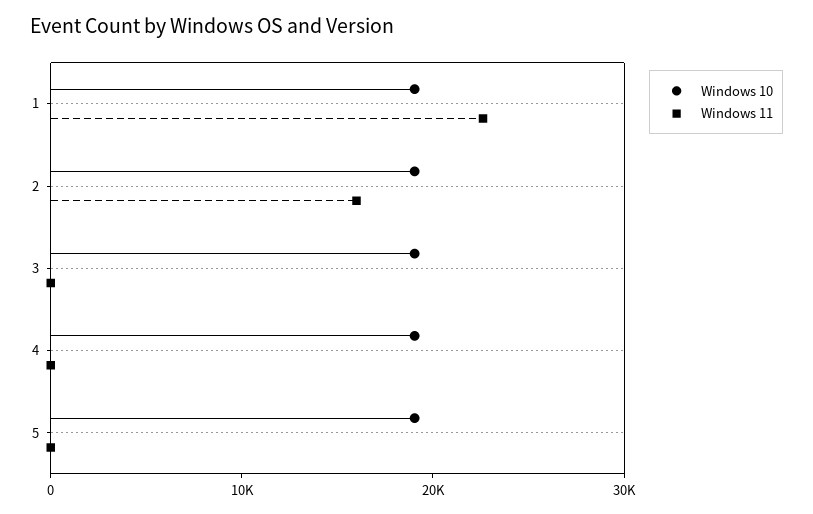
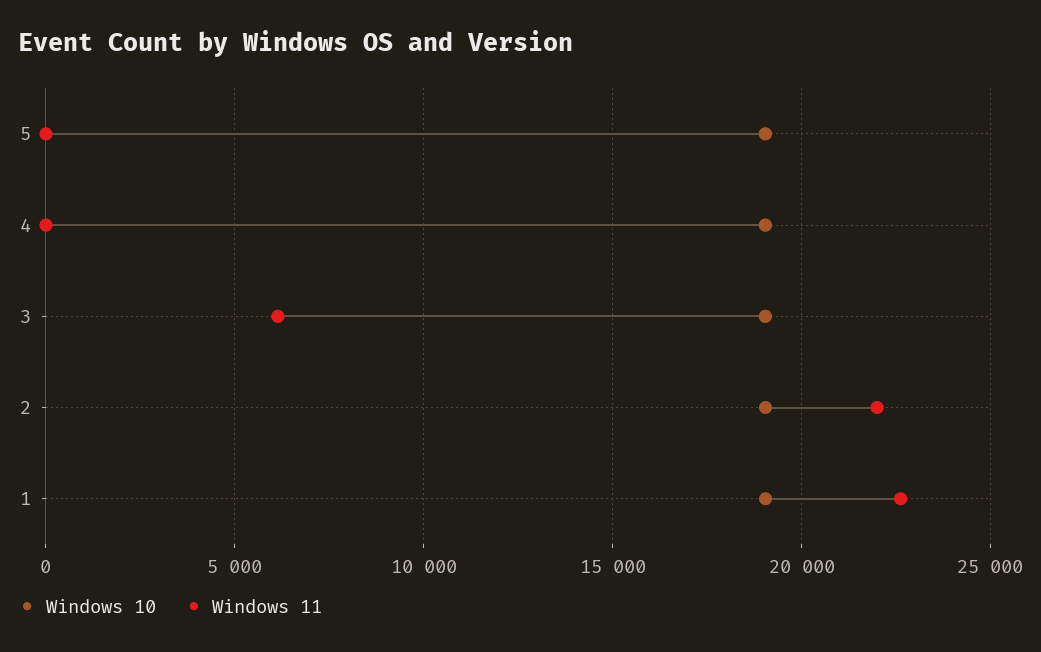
Windows 11, 2: 16000 -> 22000
Windows 11, 3: 0 -> 6000

